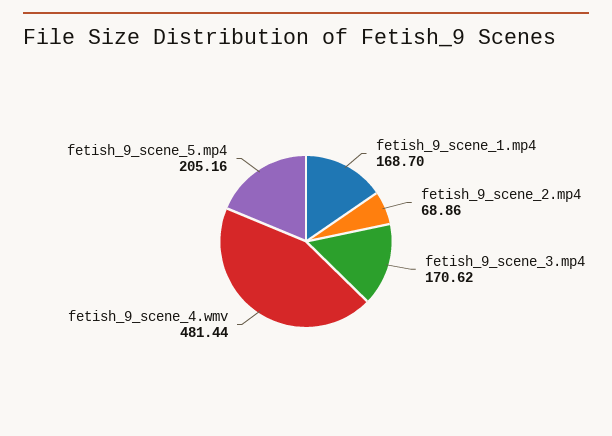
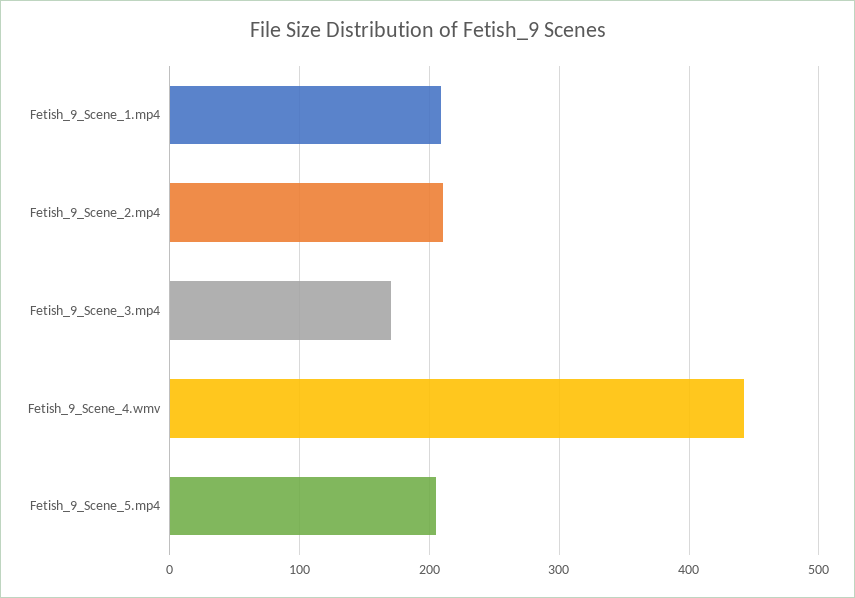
fetish_9_scene_1.mp4: 168.7 -> 210
fetish_9_scene_2.mp4: 68.86 -> 210
fetish_9_scene_4.wmv: 481.44 -> 440

